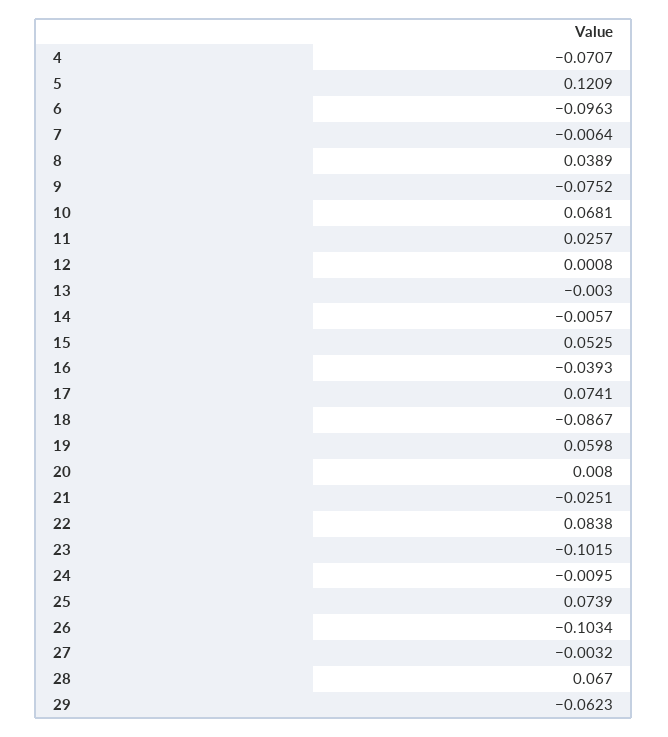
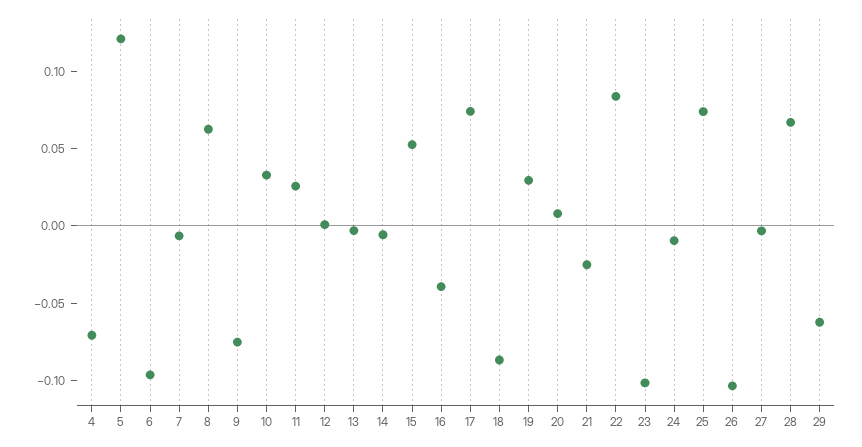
8: 0.0389 -> 0.06
10: 0.0681 -> 0.03
19: 0.0598 -> 0.03

